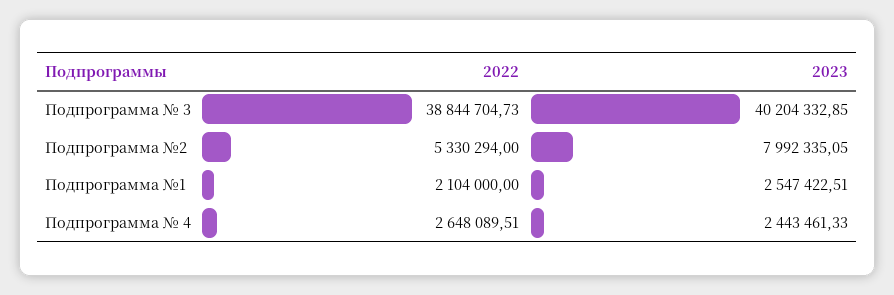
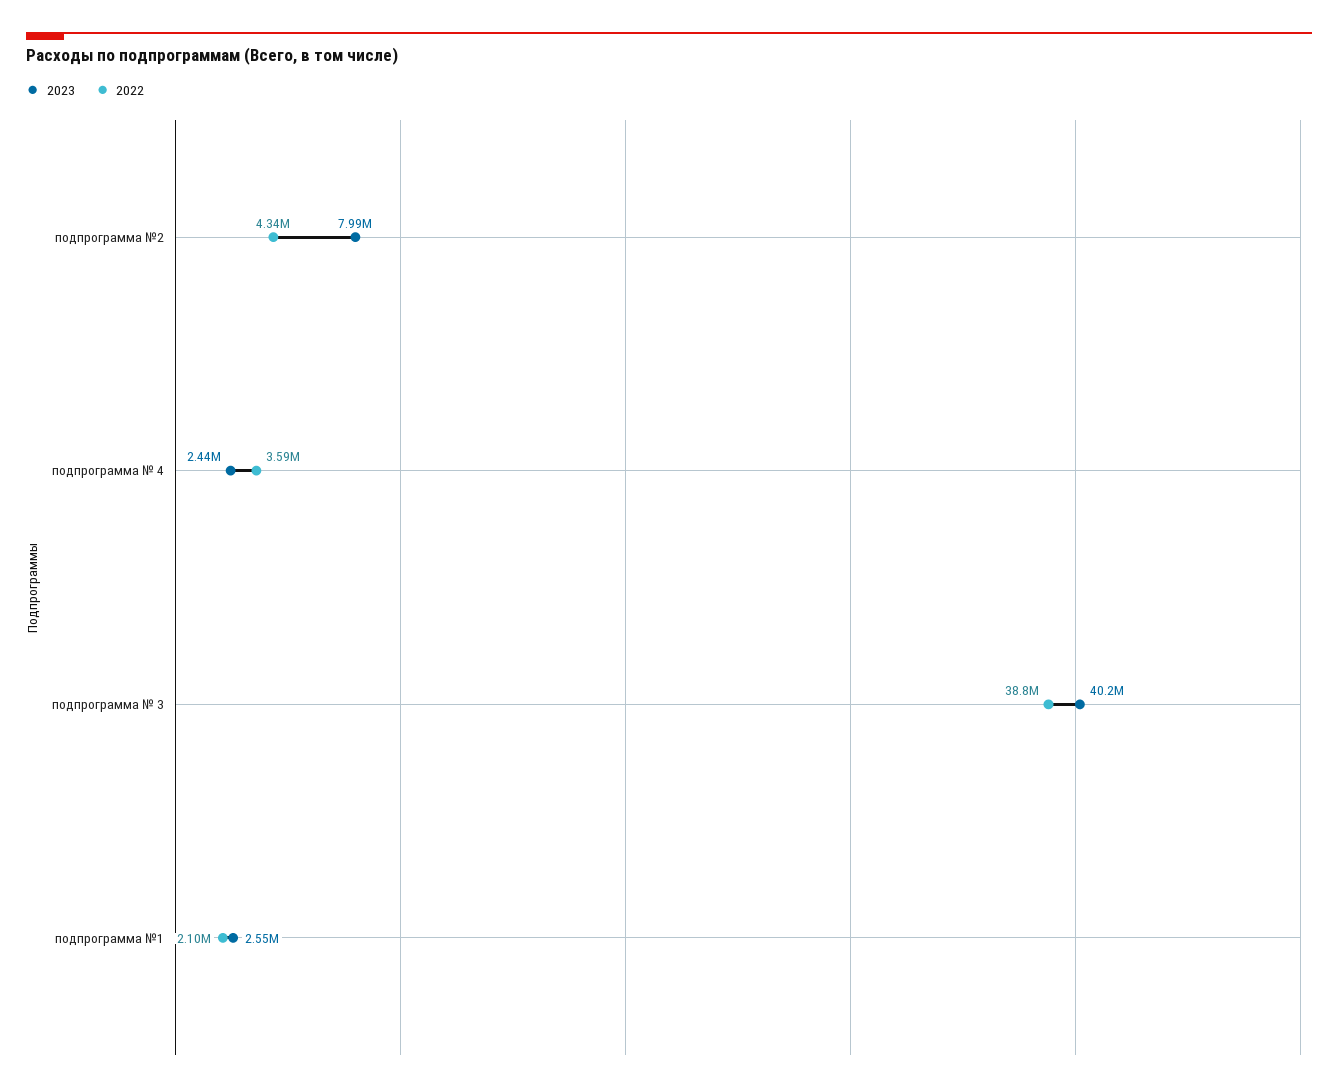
2022, Подпрограмма №2: 5330294 -> 4340000
2022, Подпрограмма № 4: 2648089.51 -> 3590000

